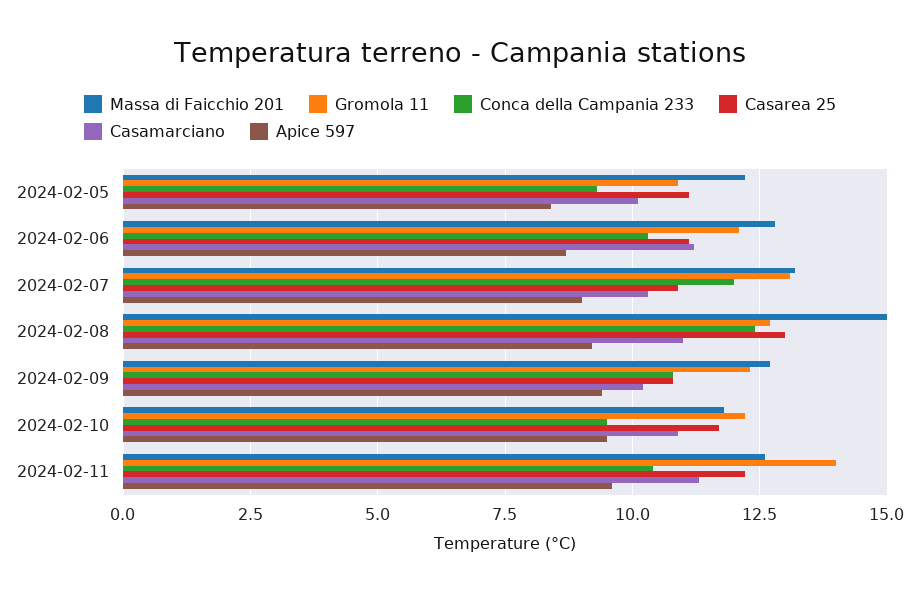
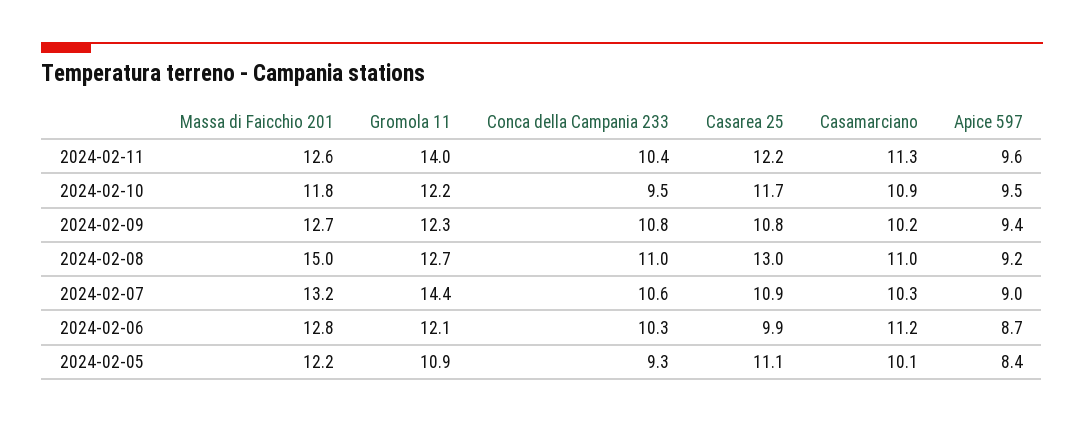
Casarea 25, 2024-02-06: 11 -> 9.9
Gromola 11, 2024-02-07: 13 -> 14.4
Conca della Campania 233, 2024-02-07: 12 -> 10.6
Conca della Campania 233, 2024-02-08: 12.5 -> 11

